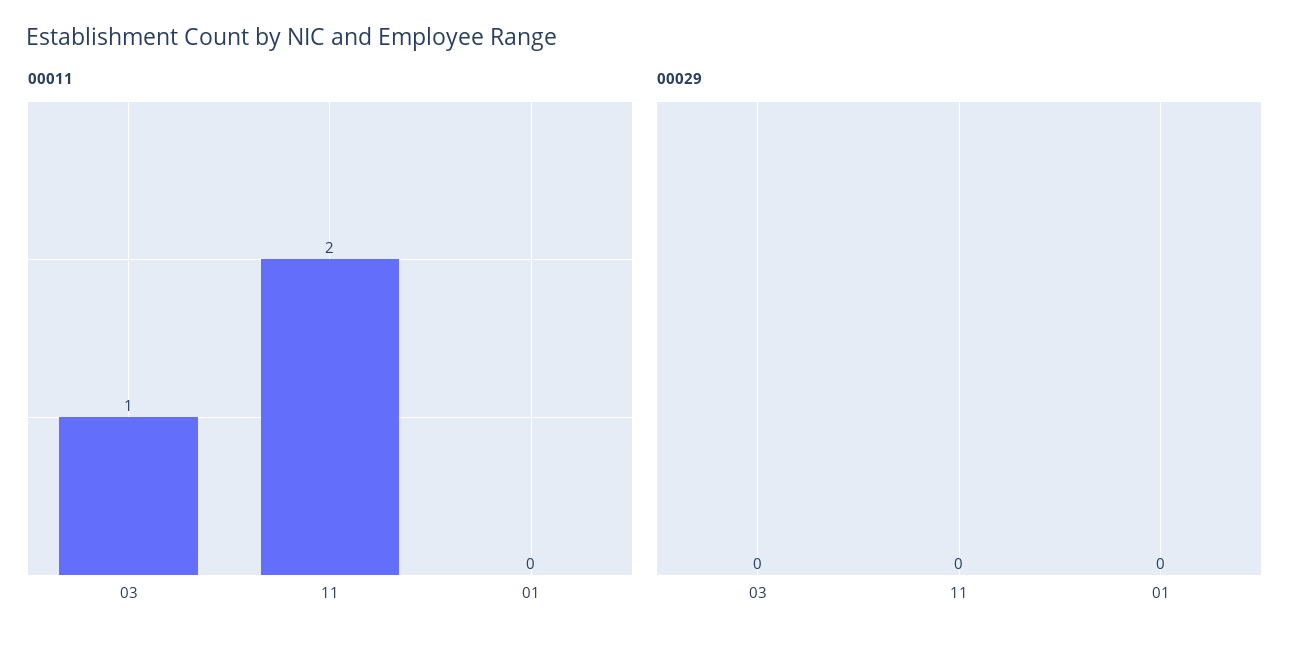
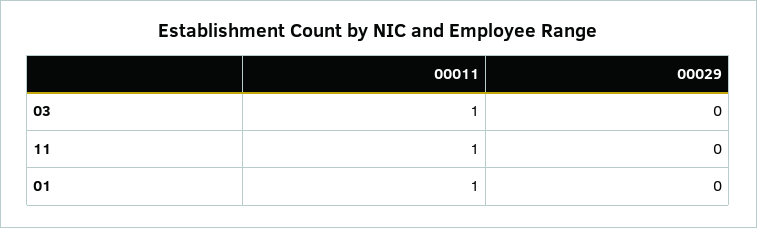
00011, 11: 2 -> 1
00011, 01: 0 -> 1

